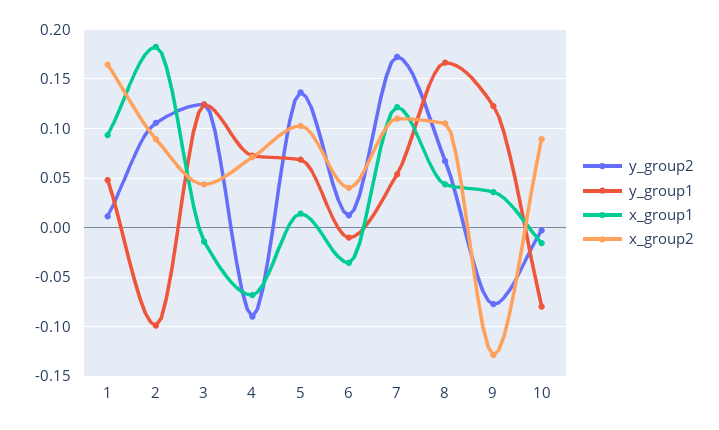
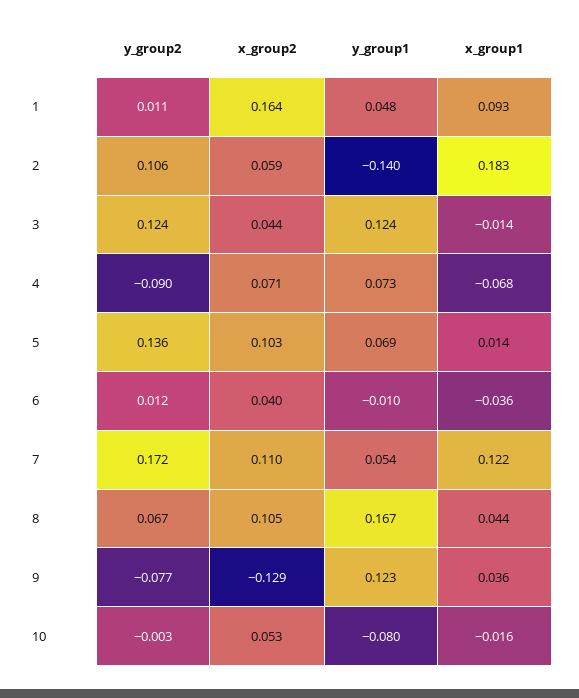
y_group1, 2: -0.1 -> -0.14
x_group2, 2: 0.09 -> 0.059
x_group2, 10: 0.09 -> 0.053

